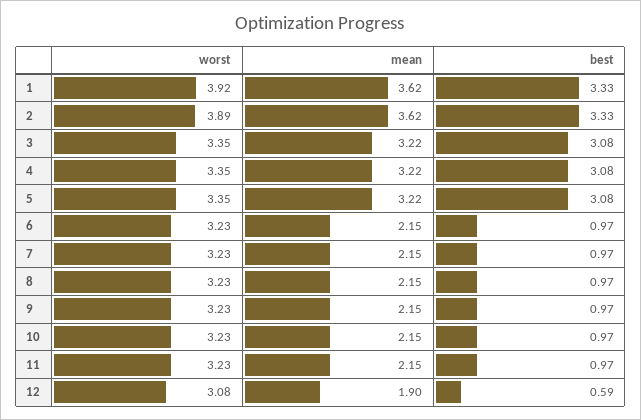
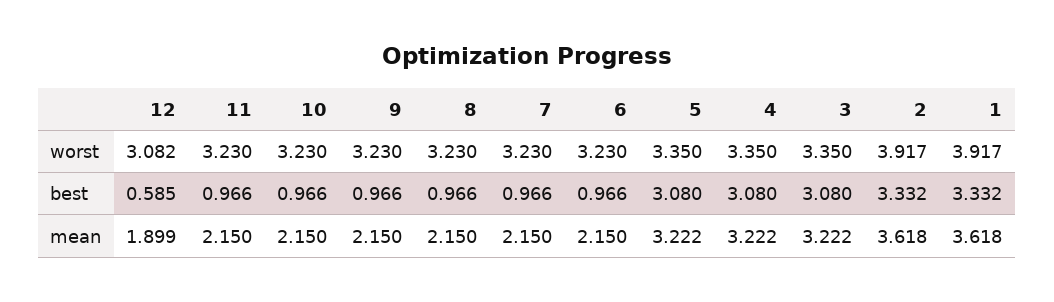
worst, 2: 3.89 -> 3.917

